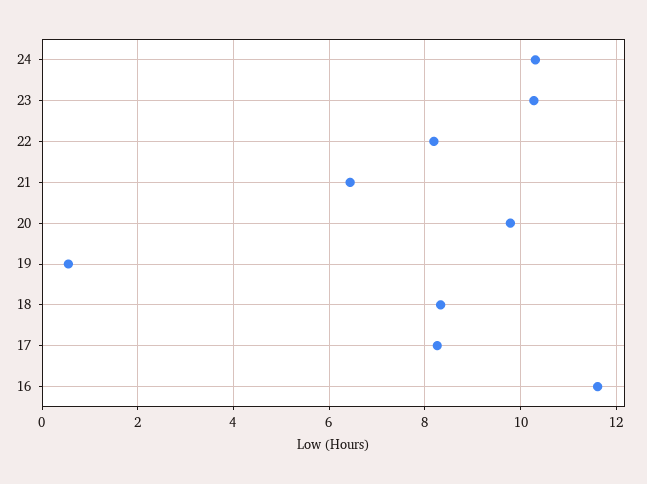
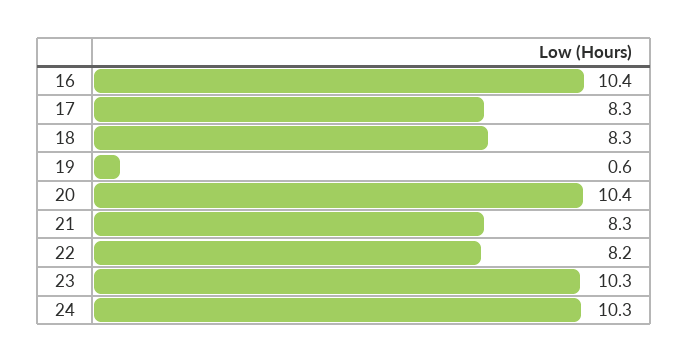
21: 6.4 -> 8.3
20: 9.8 -> 10.4
16: 11.6 -> 10.4

